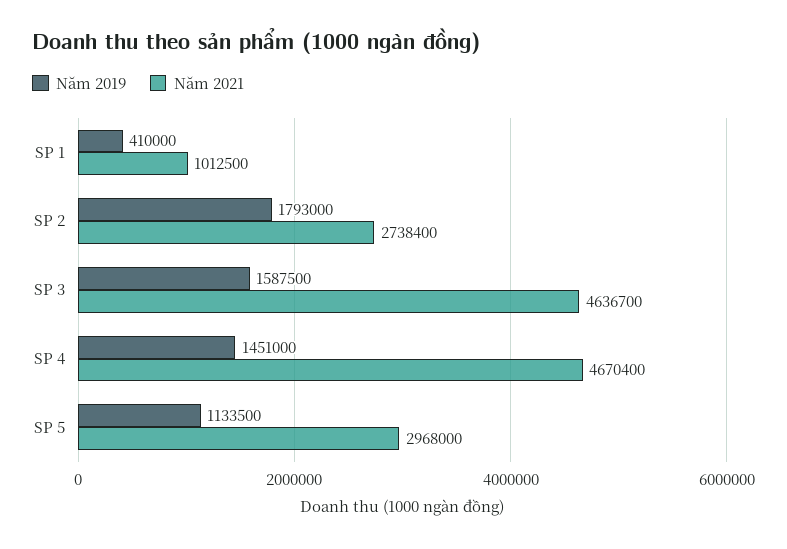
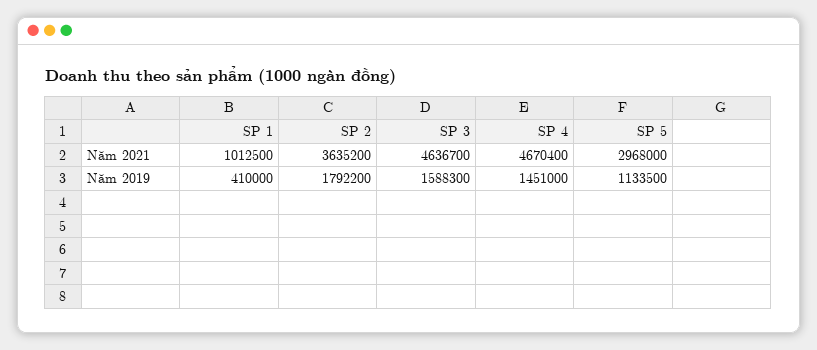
Năm 2019, SP 2: 1793000 -> 1792200
Năm 2021, SP 2: 2738400 -> 3635200
Năm 2019, SP 3: 1587500 -> 1588300

